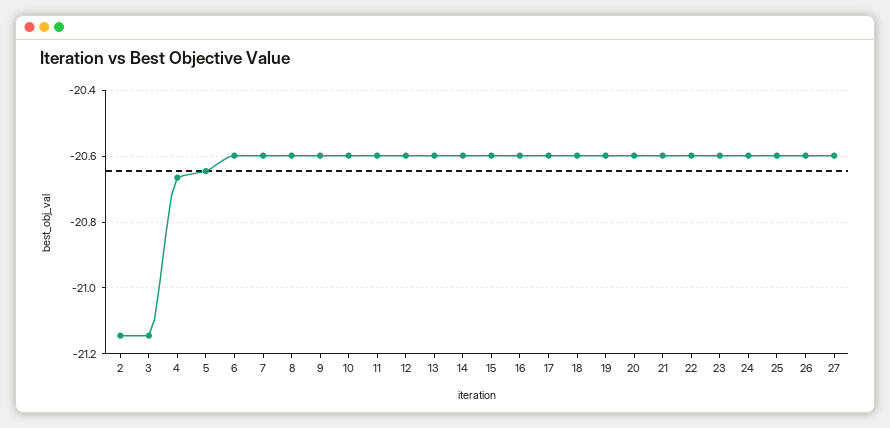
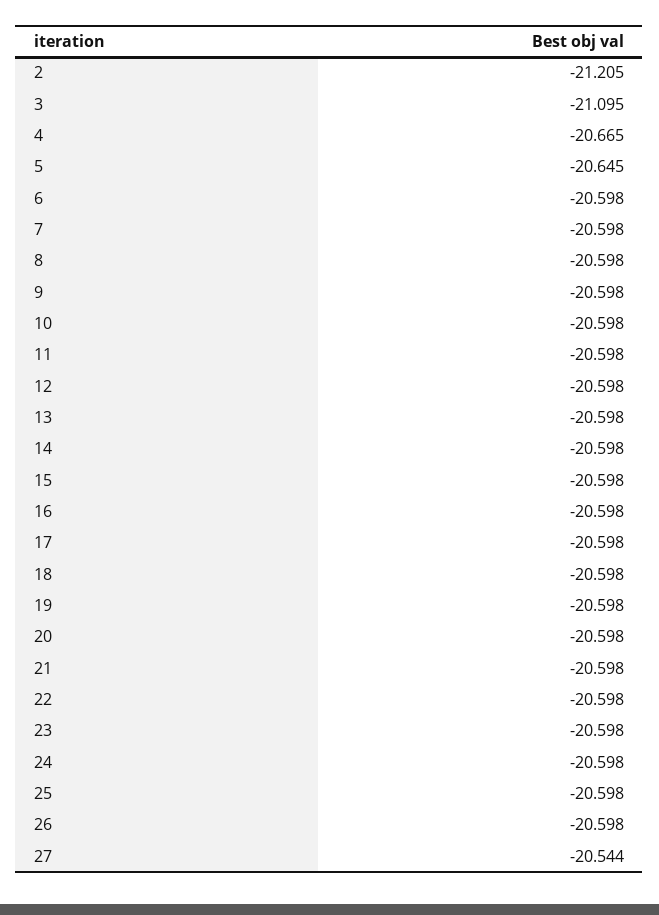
2: -21.14 -> -21.205
3: -21.14 -> -21.095
27: -20.6 -> -20.544

